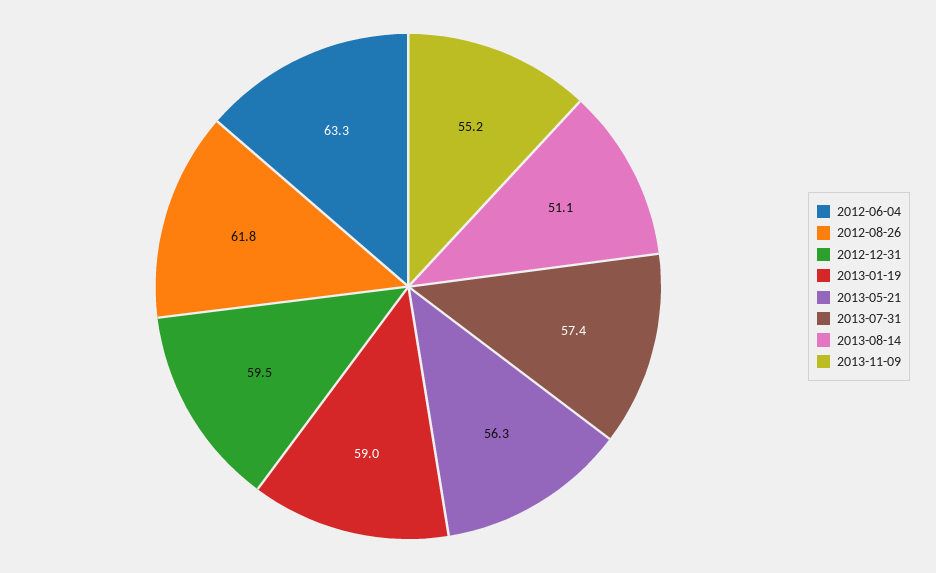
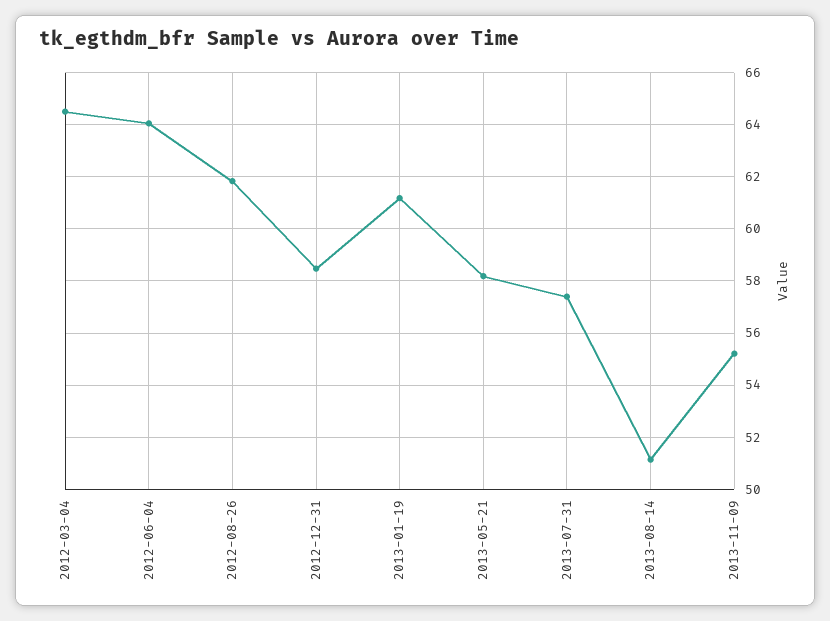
2012-06-04: 63.3 -> 64
2012-12-31: 59.5 -> 58.5
2013-01-19: 59 -> 61.25
2013-05-21: 56.3 -> 58.25
2012-03-04: none -> 64.5

